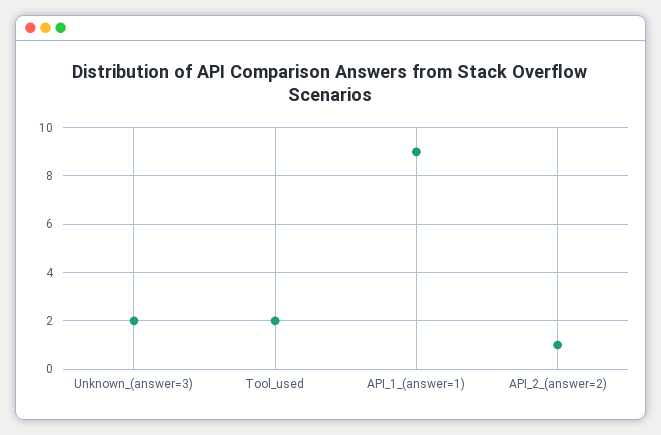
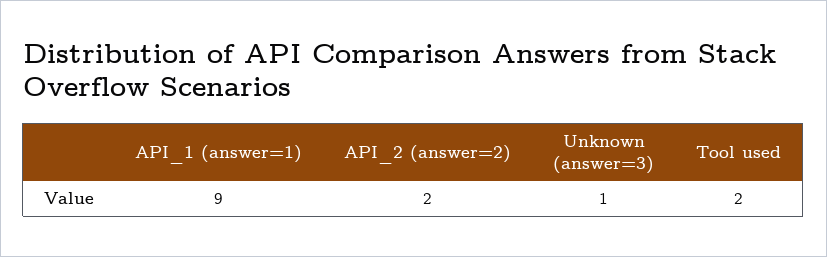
Unknown_(answer=3): 2 -> 1
API_2_(answer=2): 1 -> 2

